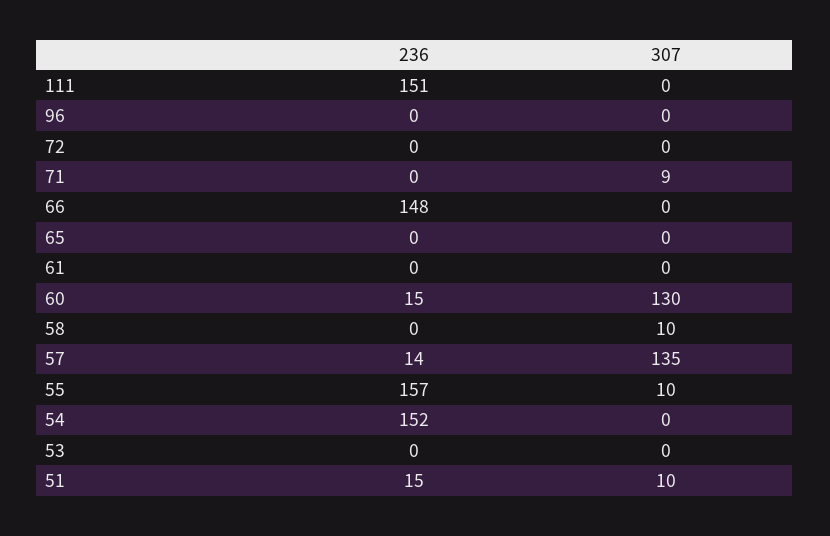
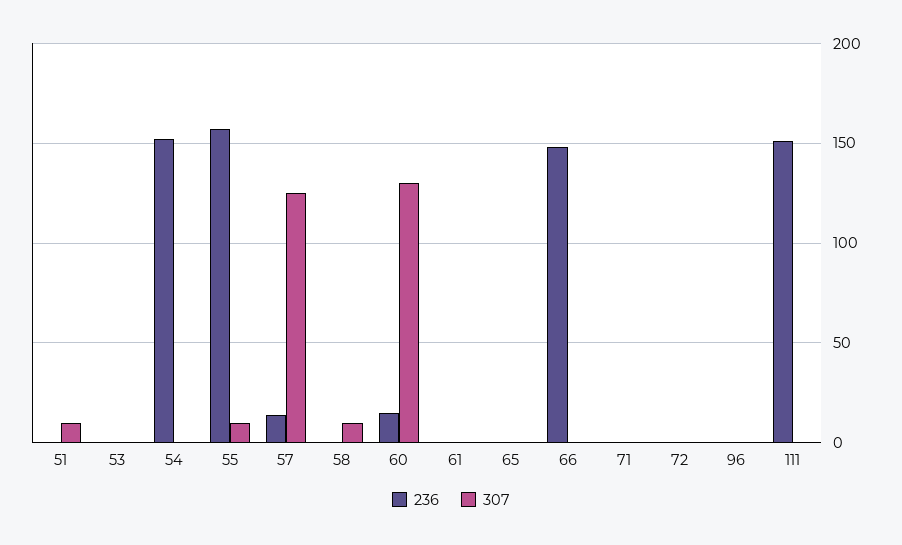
307, 71: 9 -> 0
307, 57: 135 -> 125
236, 51: 15 -> 0

